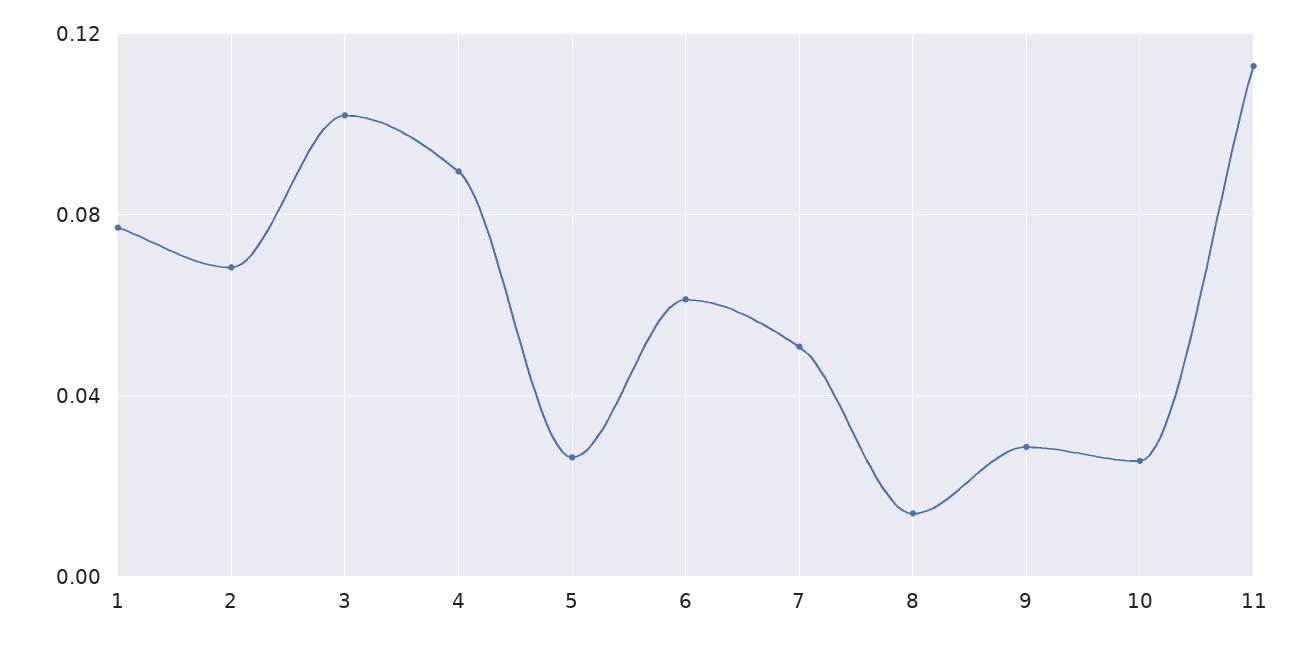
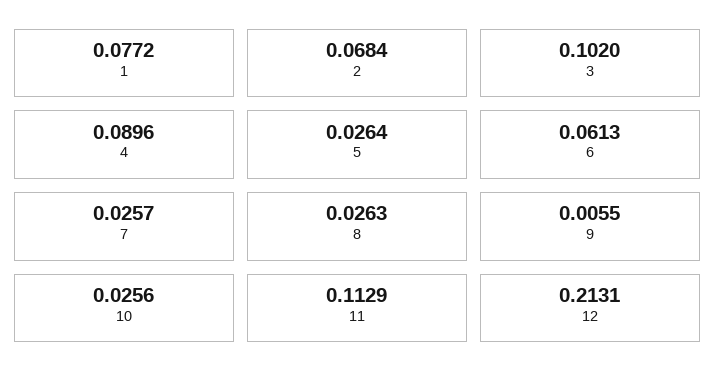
7: 0.05 -> 0.0257
8: 0.015 -> 0.0263
9: 0.03 -> 0.0055
12: none -> 0.2131

